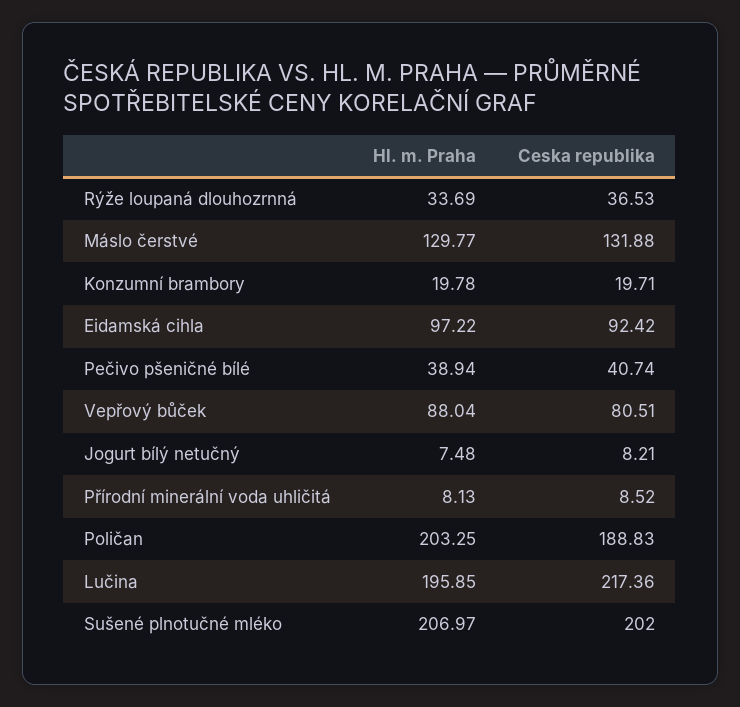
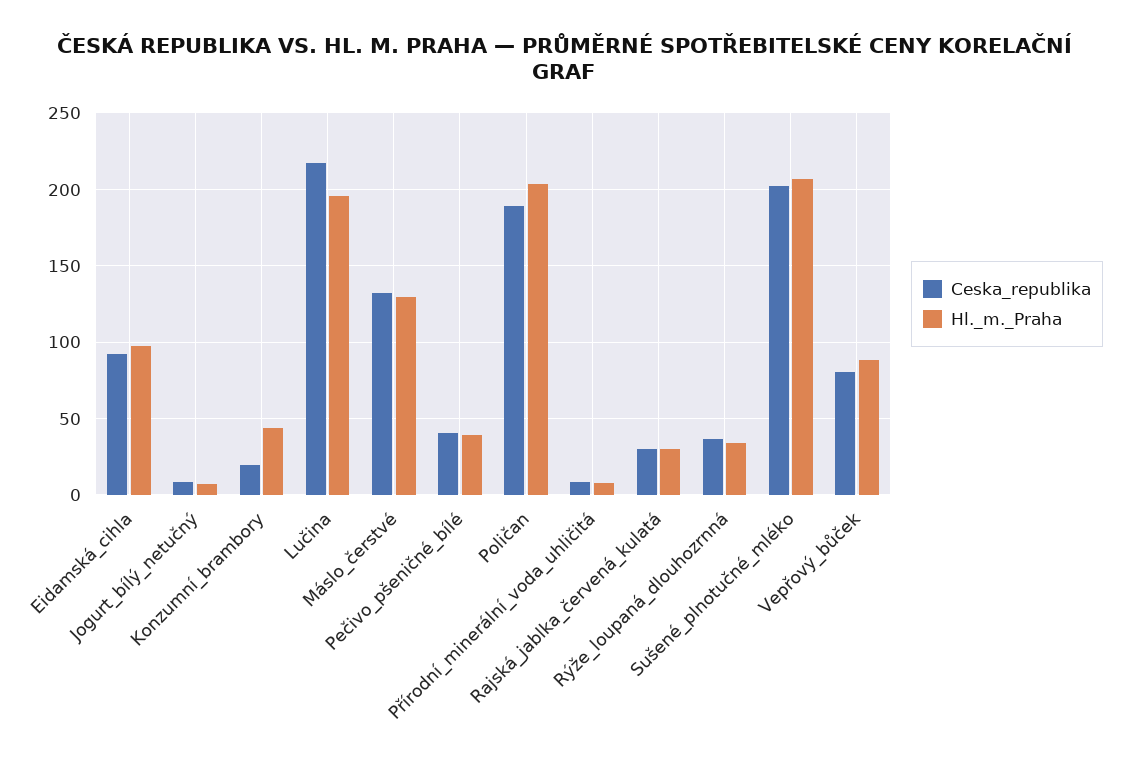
Hl. m. Praha, Konzumní brambory: 19.78 -> 45
Ceska republika, Rajská_jablka_červená_kulatá: none -> 30
Hl. m. Praha, Rajská_jablka_červená_kulatá: none -> 30

